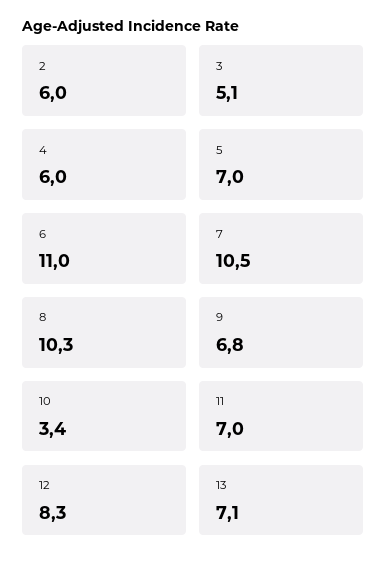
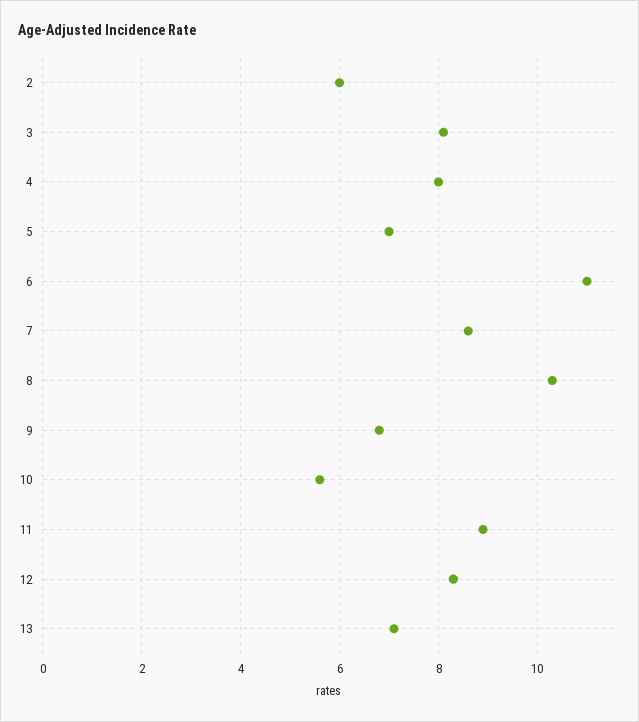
3: 5.1 -> 8
4: 6 -> 8
7: 10.5 -> 8.5
10: 3.4 -> 5.5
11: 7 -> 9

